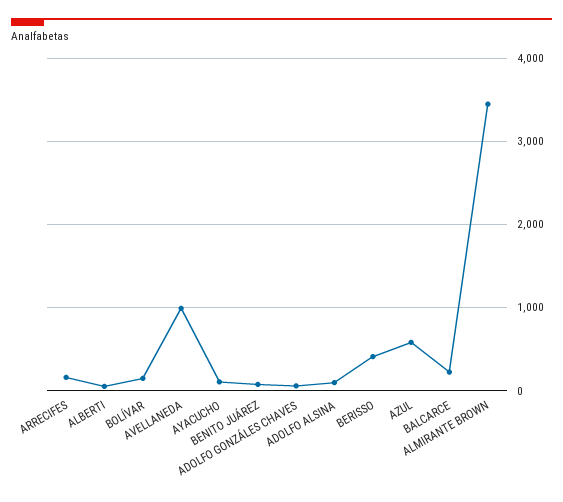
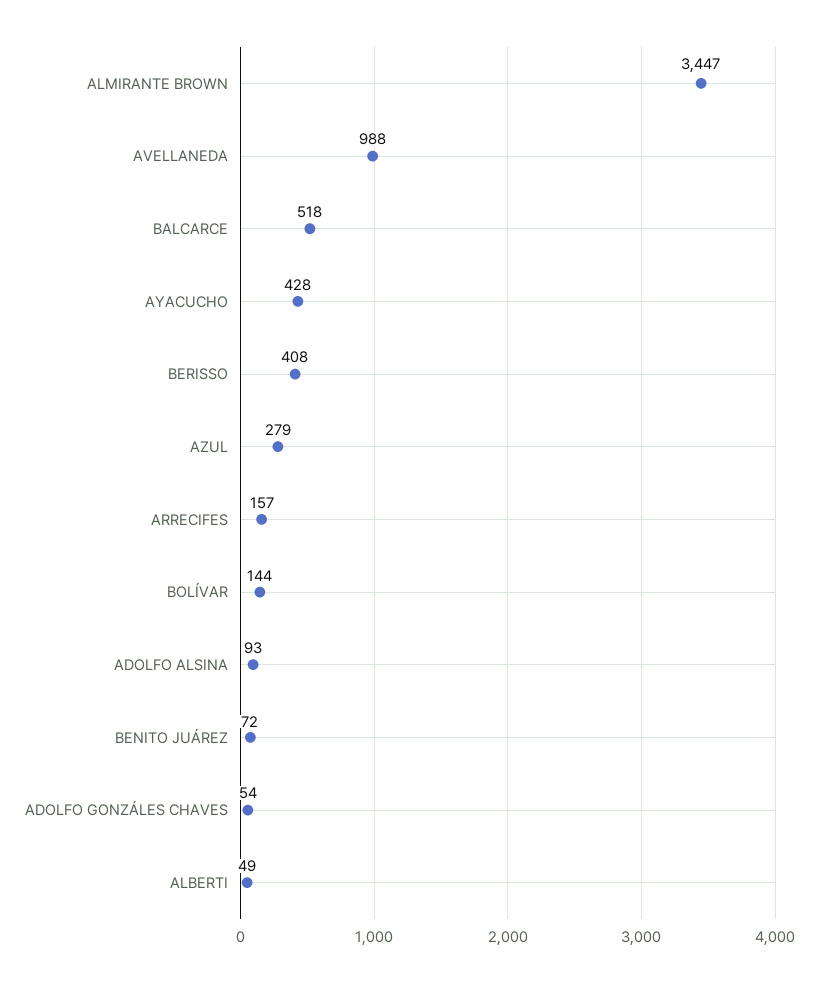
AYACUCHO: 100 -> 428
AZUL: 600 -> 279
BALCARCE: 200 -> 518

